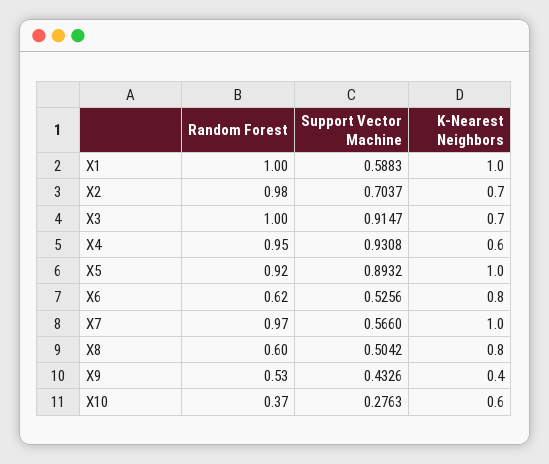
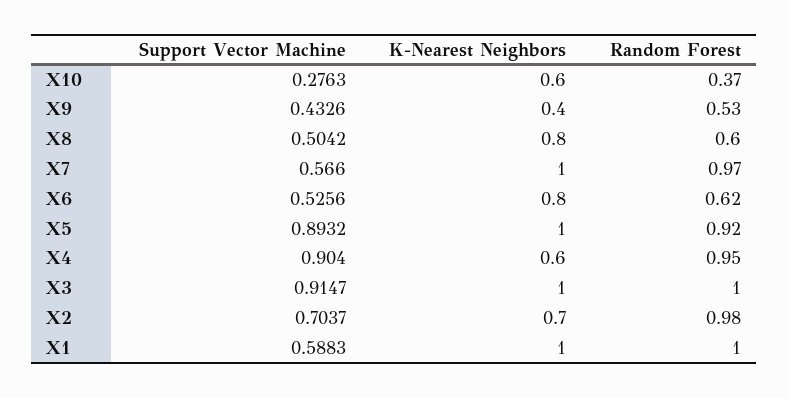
K-Nearest Neighbors, X3: 0.7 -> 1
Support Vector Machine, X4: 0.9308 -> 0.904

